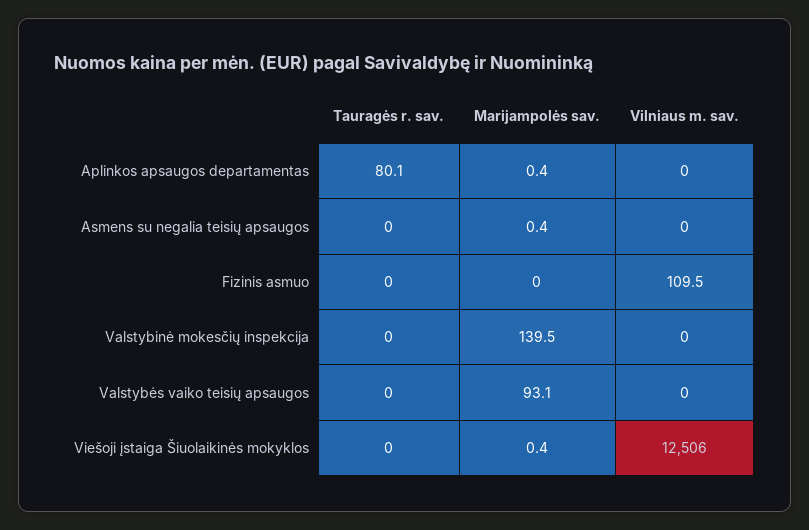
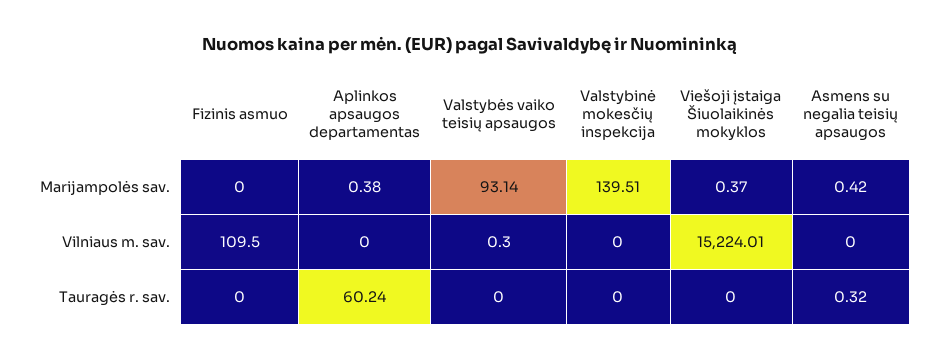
Tauragės r. sav., Aplinkos apsaugos departamentas: 80.1 -> 60.24
Tauragės r. sav., Asmens su negalia teisių apsaugos: 0 -> 0.32
Vilniaus m. sav., Valstybės vaiko teisių apsaugos: 0 -> 0.3
Vilniaus m. sav., Viešoji įstaiga Šiuolaikinės mokyklos: 12506 -> 15224.01

